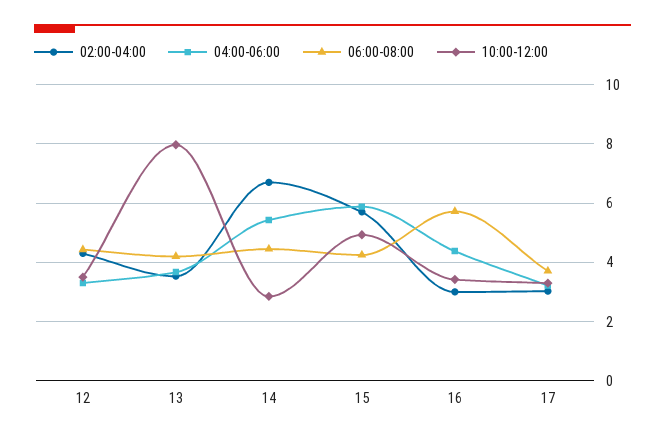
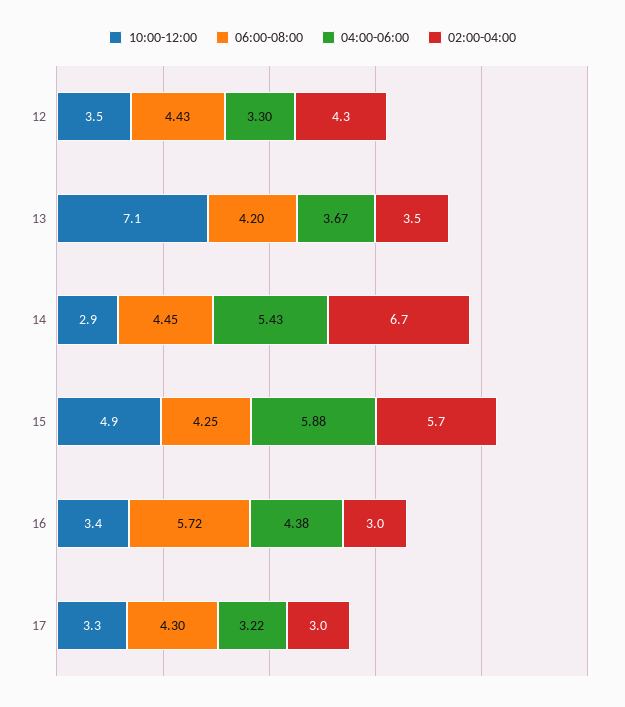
10:00-12:00, 13: 8 -> 7.1
06:00-08:00, 17: 3.75 -> 4.3

